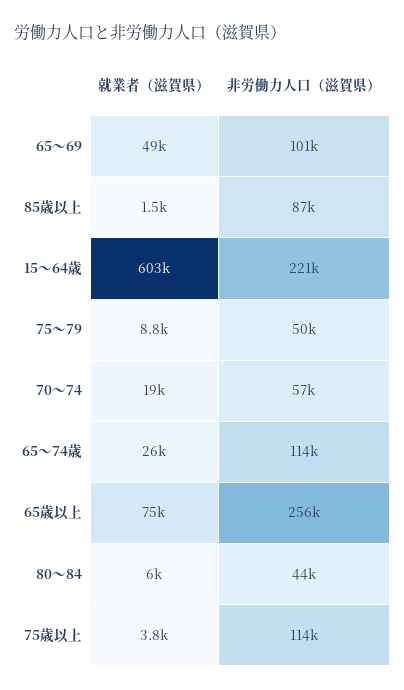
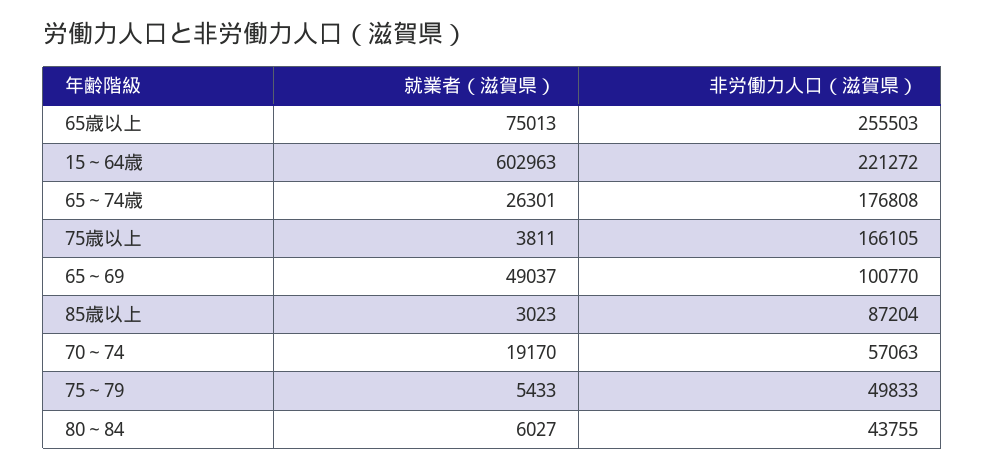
就業者（滋賀県）, 85歳以上: 1500 -> 3023
就業者（滋賀県）, 75～79: 8800 -> 5433
非労働力人口（滋賀県）, 65～74歳: 114000 -> 176808
非労働力人口（滋賀県）, 75歳以上: 114000 -> 166105

